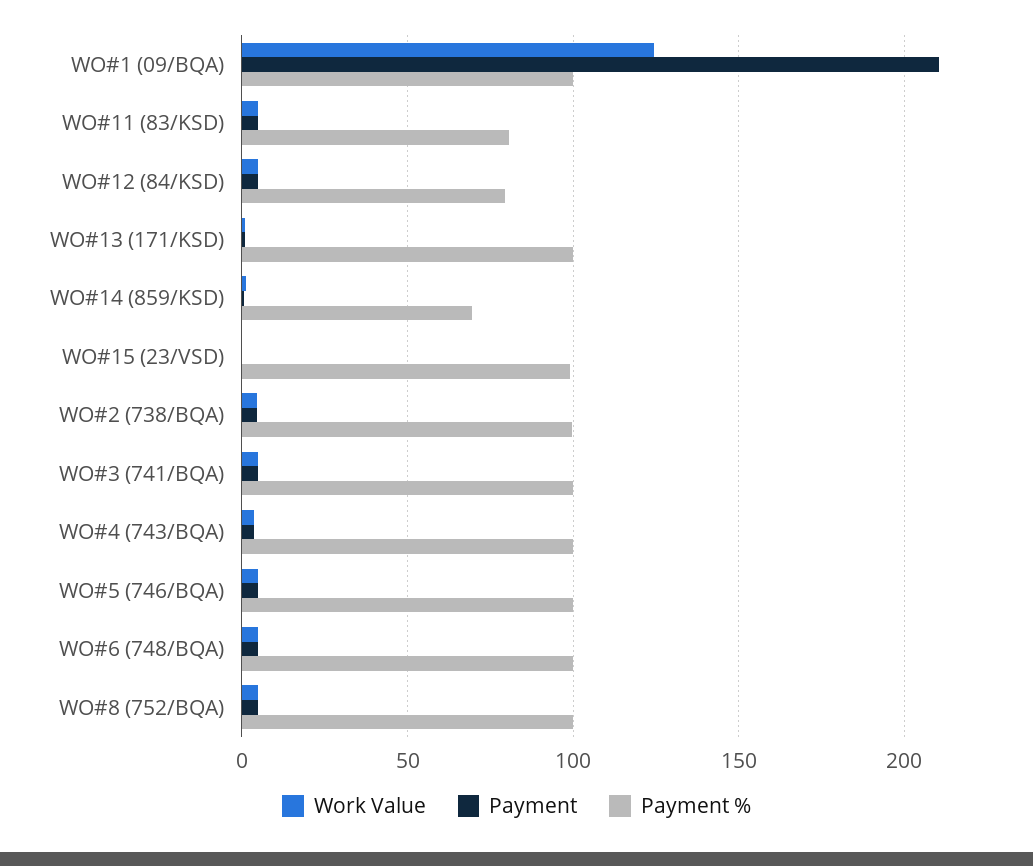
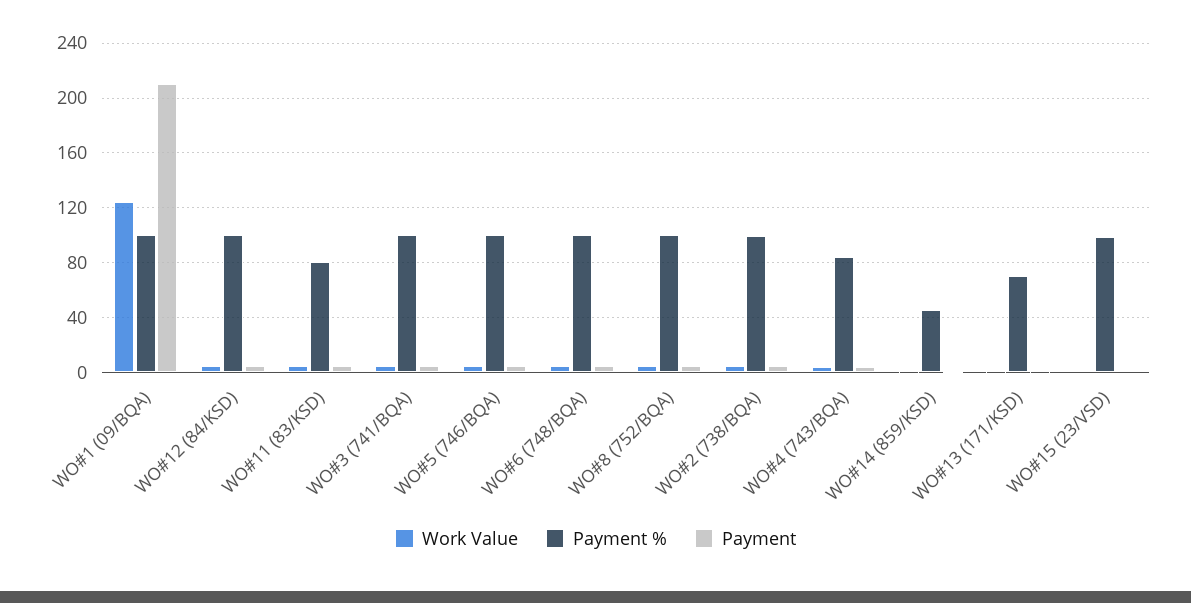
Payment %, WO#12 (84/KSD): 80 -> 100
Payment %, WO#13 (171/KSD): 100 -> 70
Payment %, WO#14 (859/KSD): 70 -> 45
Payment %, WO#4 (743/BQA): 100 -> 85

